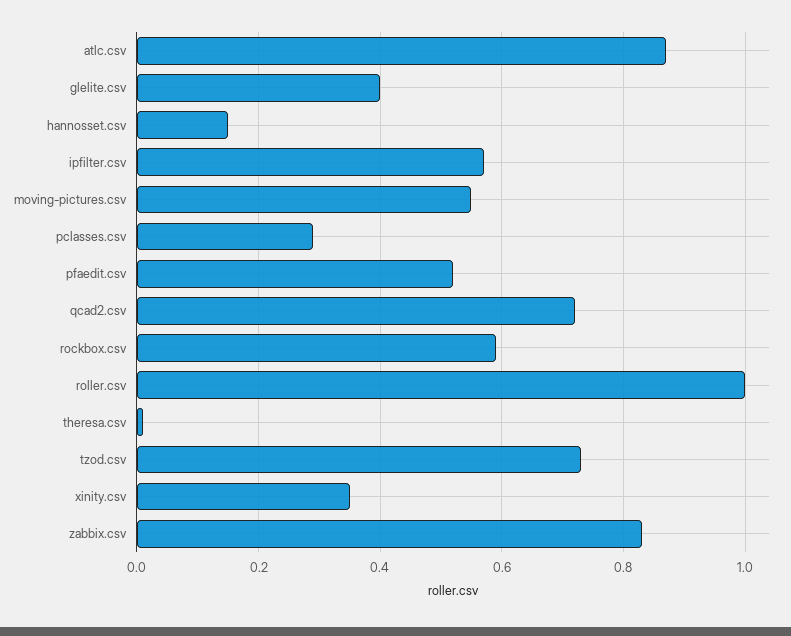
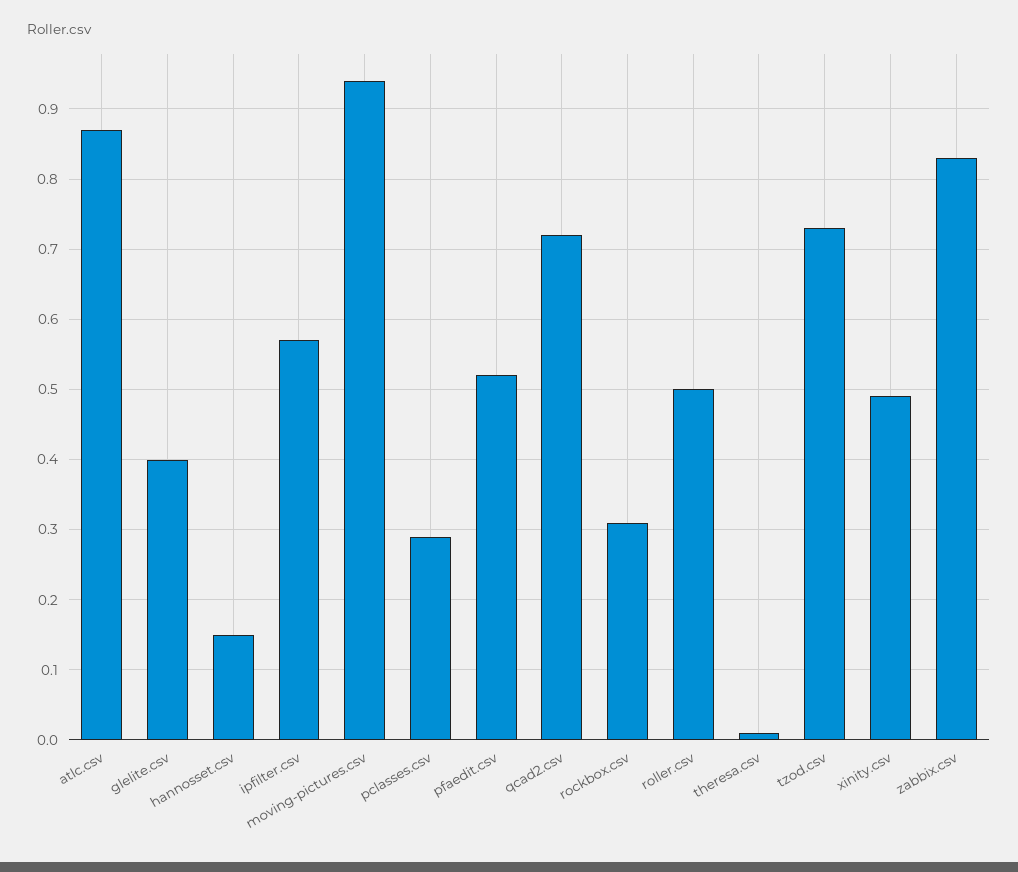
moving-pictures.csv: 0.55 -> 0.94
rockbox.csv: 0.6 -> 0.31
roller.csv: 1 -> 0.5
xinity.csv: 0.35 -> 0.49

